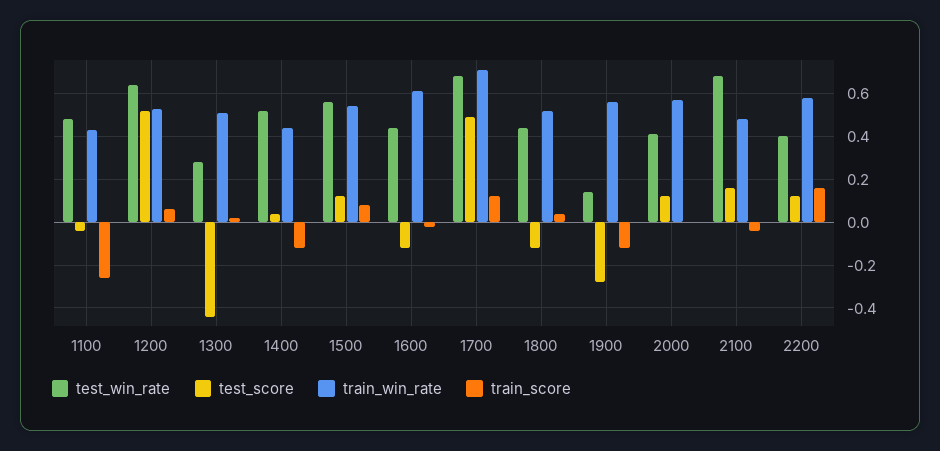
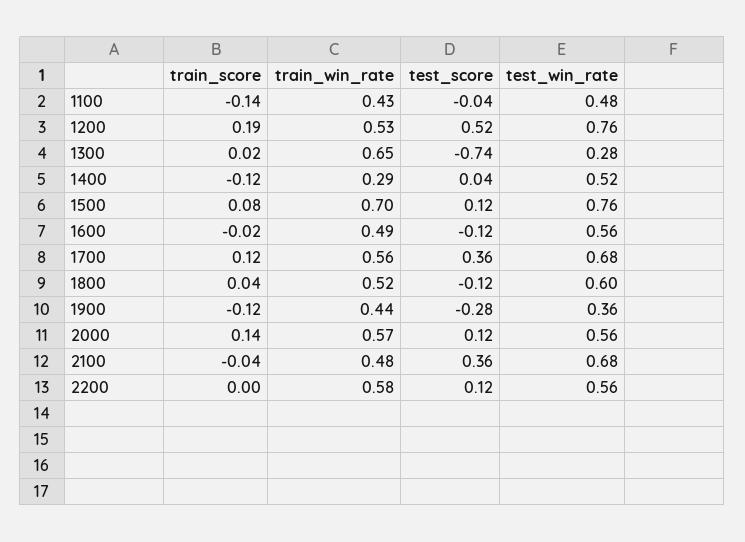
train_score, 1100: -0.25 -> -0.14
test_win_rate, 1200: 0.65 -> 0.76
train_score, 1200: 0.05 -> 0.19
test_score, 1300: -0.45 -> -0.74
train_win_rate, 1300: 0.5 -> 0.65
train_win_rate, 1400: 0.45 -> 0.29
test_win_rate, 1500: 0.55 -> 0.76
train_win_rate, 1500: 0.55 -> 0.7
test_win_rate, 1600: 0.45 -> 0.56
train_win_rate, 1600: 0.6 -> 0.49
test_score, 1700: 0.5 -> 0.36
train_win_rate, 1700: 0.7 -> 0.56
test_win_rate, 1800: 0.45 -> 0.6
test_win_rate, 1900: 0.15 -> 0.36
train_win_rate, 1900: 0.55 -> 0.44
test_win_rate, 2000: 0.4 -> 0.56
train_score, 2000: 0 -> 0.14
test_score, 2100: 0.15 -> 0.36
test_win_rate, 2200: 0.4 -> 0.56
train_score, 2200: 0.15 -> 0

